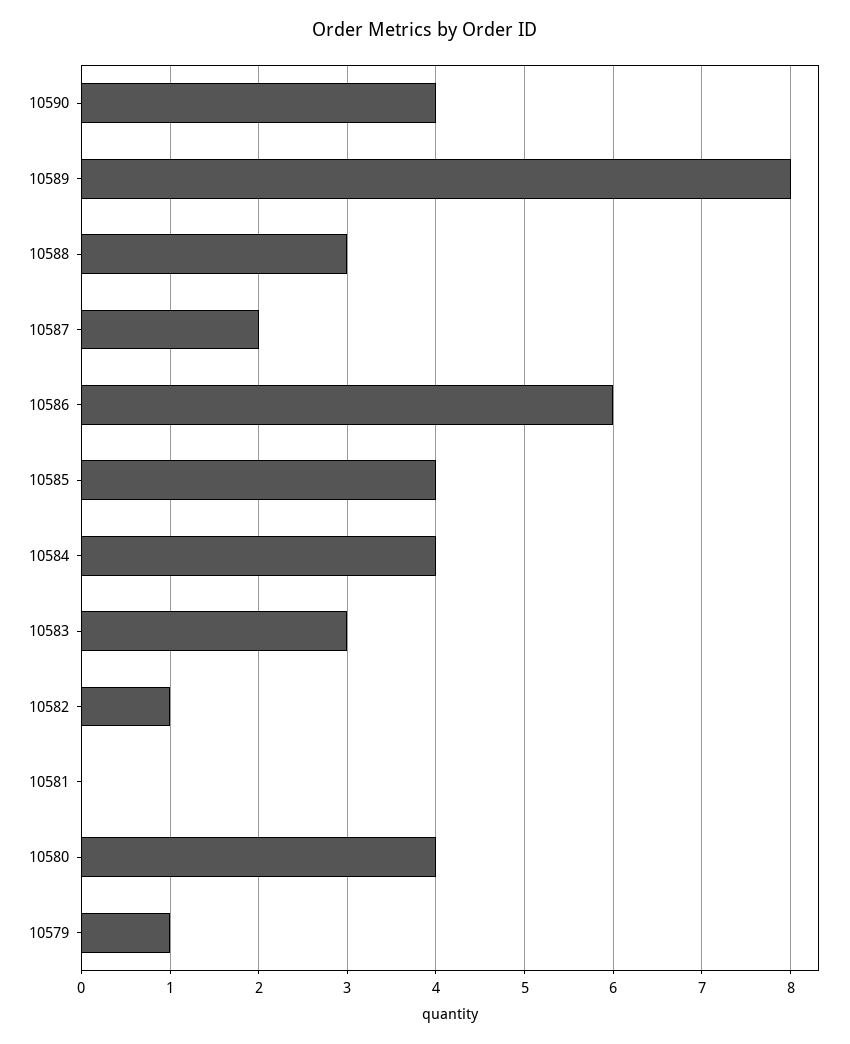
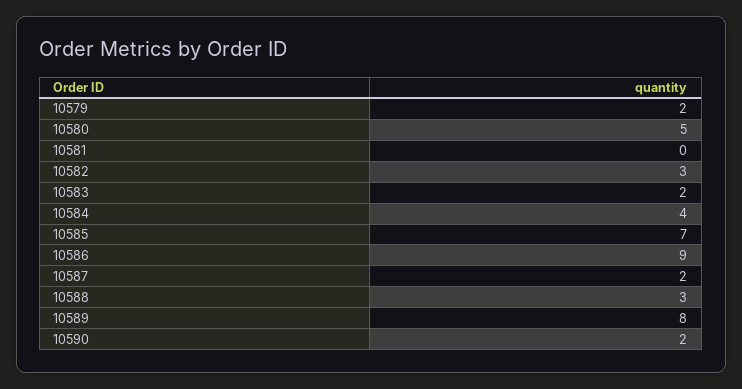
10590: 4 -> 2
10586: 6 -> 9
10585: 4 -> 7
10583: 3 -> 2
10582: 1 -> 3
10580: 4 -> 5
10579: 1 -> 2

